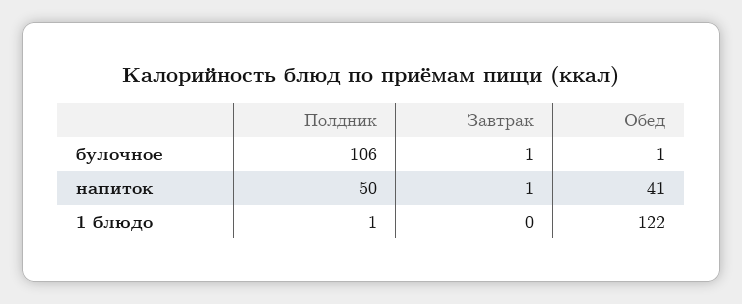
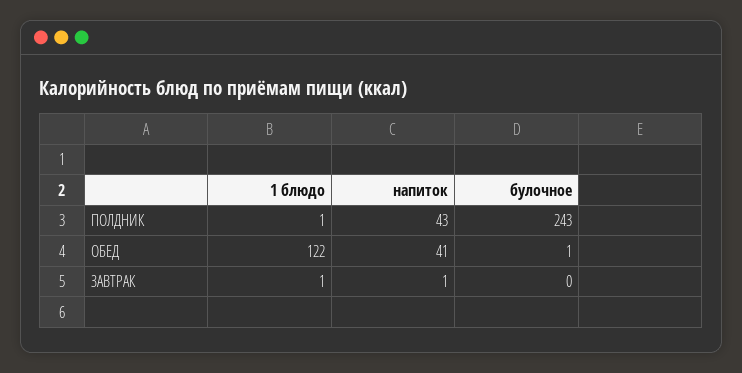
Полдник, булочное: 106 -> 243
Завтрак, булочное: 1 -> 0
Полдник, напиток: 50 -> 43
Завтрак, 1 блюдо: 0 -> 1

